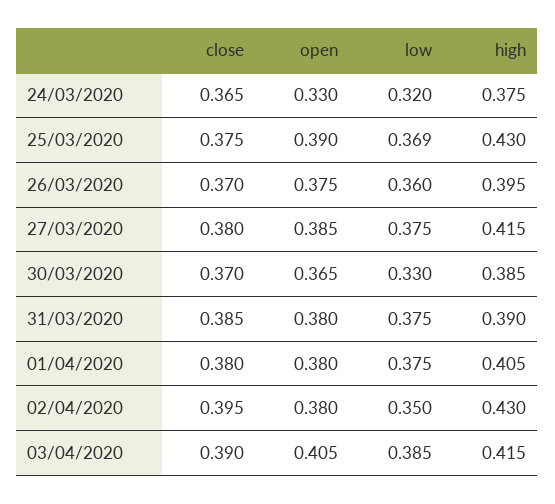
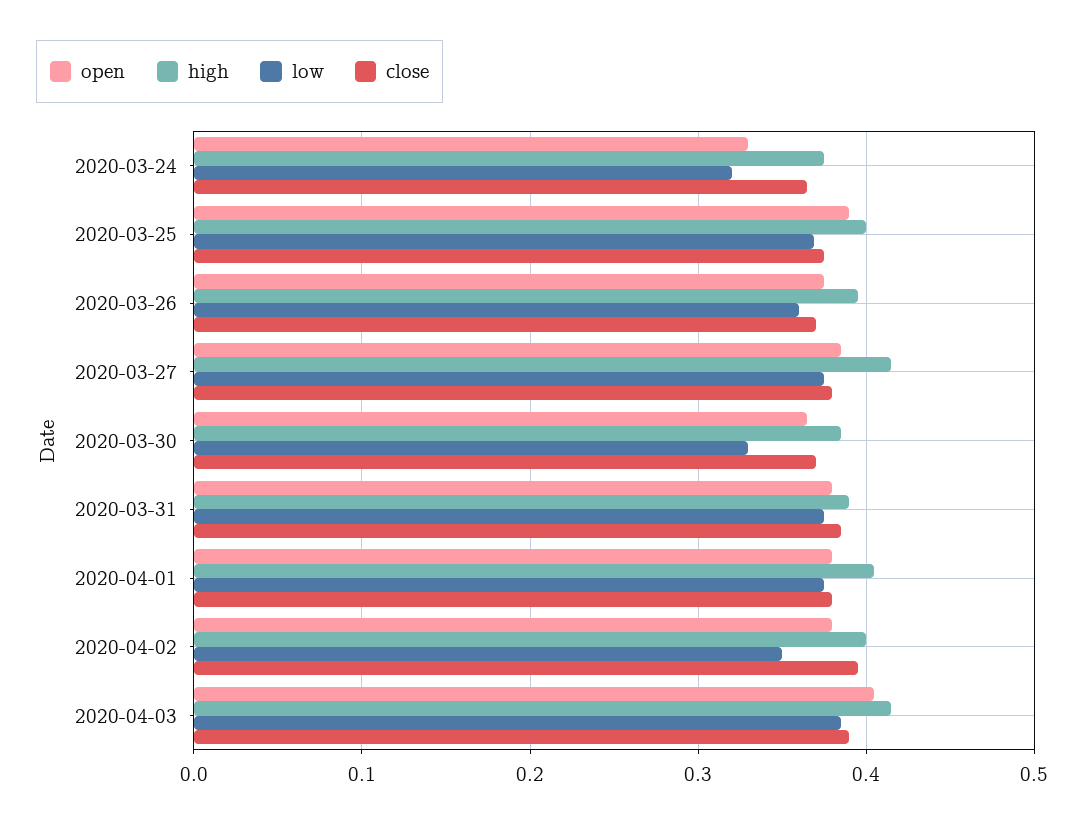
high, 25/03/2020: 0.43 -> 0.4
high, 02/04/2020: 0.43 -> 0.4

